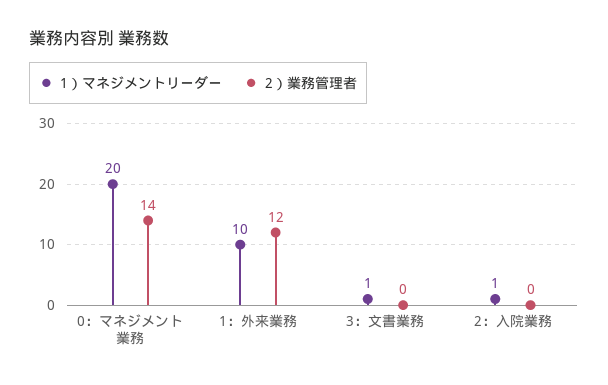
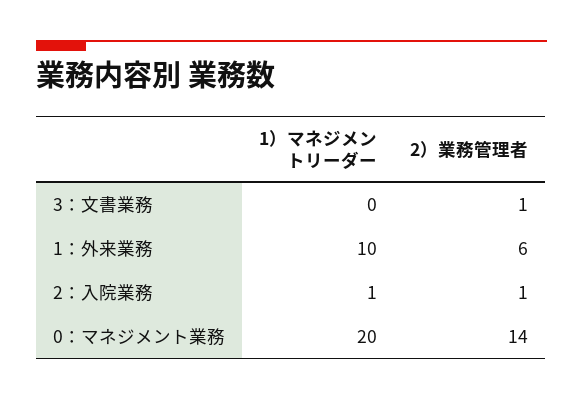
2）業務管理者, 1：外来業務: 12 -> 6
1）マネジメントリーダー, 3：文書業務: 1 -> 0
2）業務管理者, 3：文書業務: 0 -> 1
2）業務管理者, 2：入院業務: 0 -> 1

